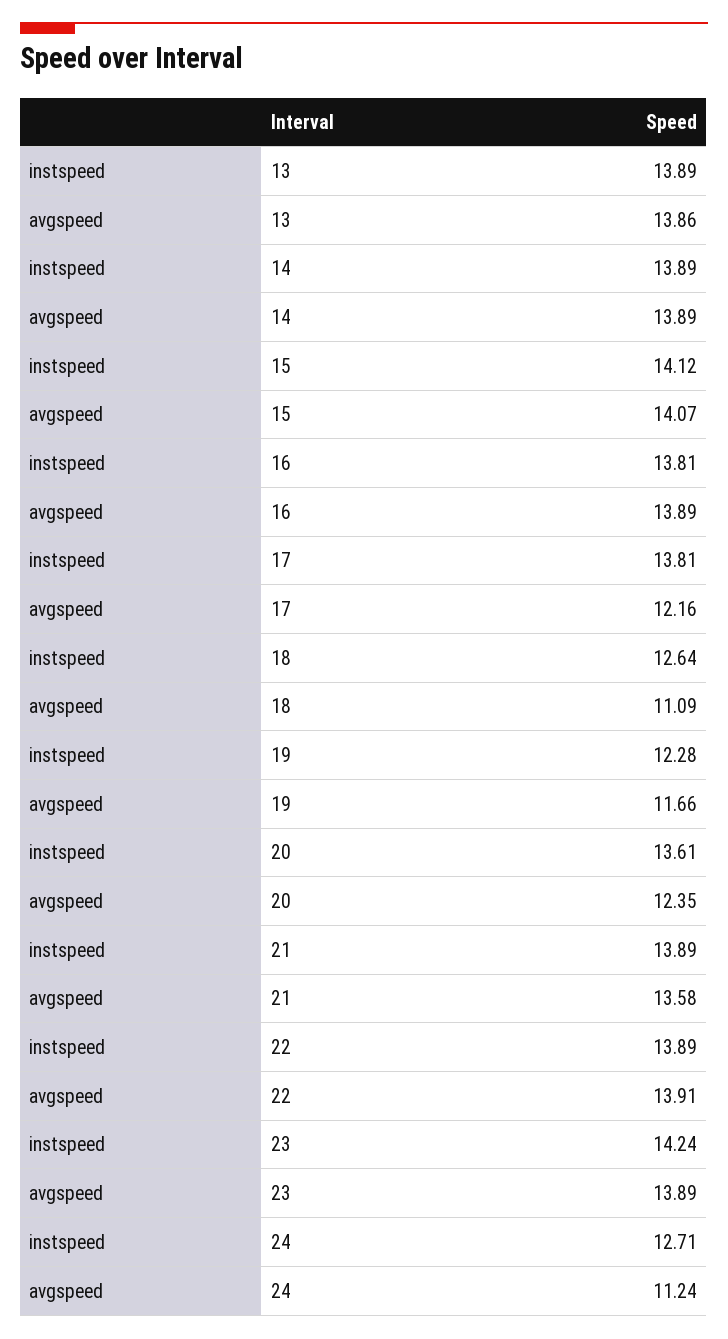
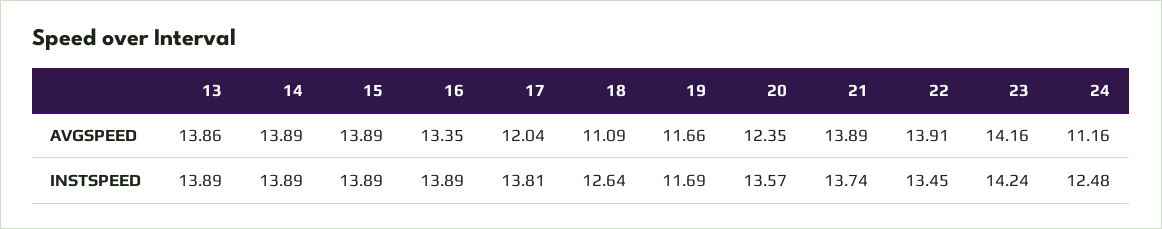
instspeed, 15: 14.12 -> 13.89
avgspeed, 15: 14.07 -> 13.89
instspeed, 16: 13.81 -> 13.89
avgspeed, 16: 13.89 -> 13.35
avgspeed, 17: 12.16 -> 12.04
instspeed, 19: 12.28 -> 11.69
instspeed, 20: 13.61 -> 13.57
instspeed, 21: 13.89 -> 13.74
avgspeed, 21: 13.58 -> 13.89
instspeed, 22: 13.89 -> 13.45
avgspeed, 23: 13.89 -> 14.16
instspeed, 24: 12.71 -> 12.48
avgspeed, 24: 11.24 -> 11.16

